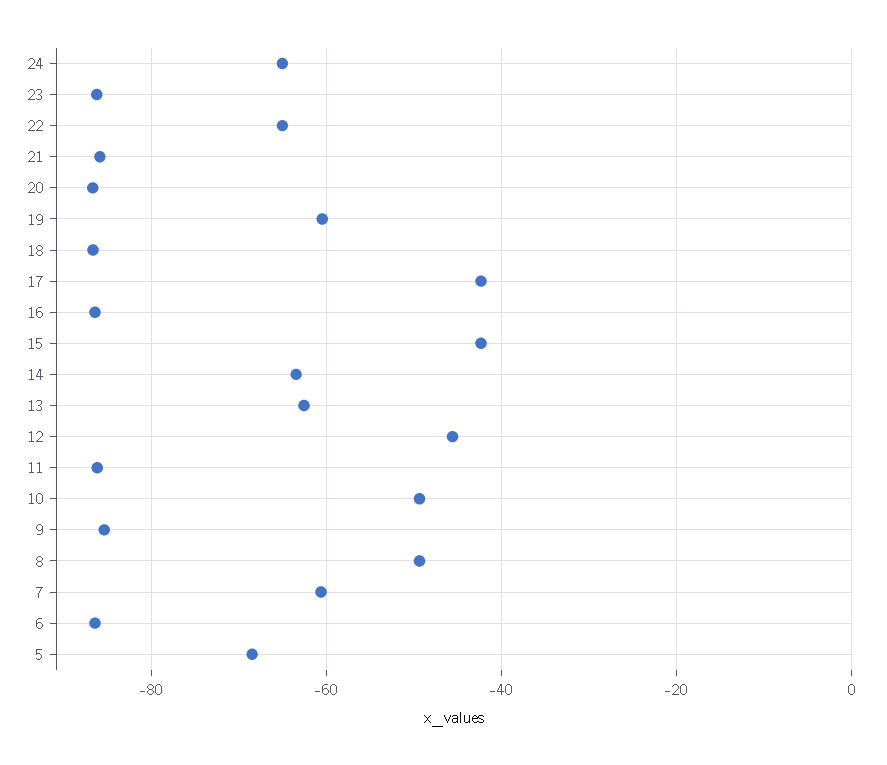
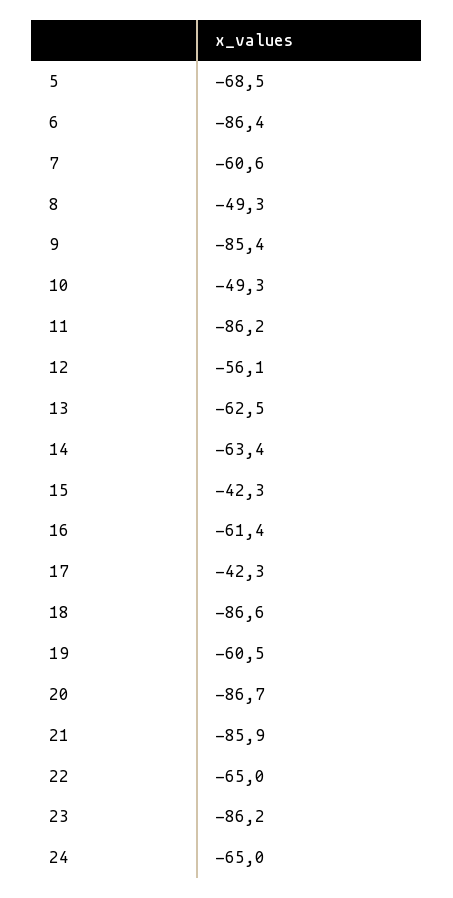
16: -86 -> -61.4
12: -46 -> -56.1

